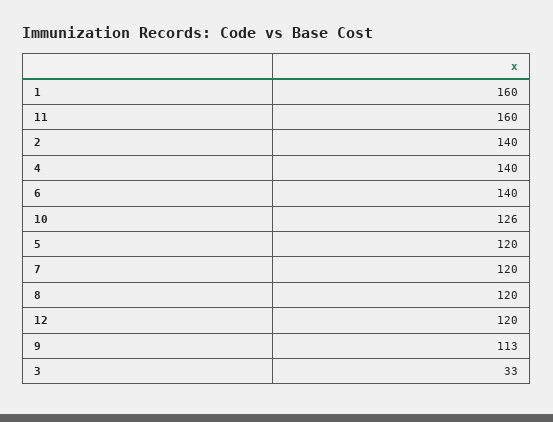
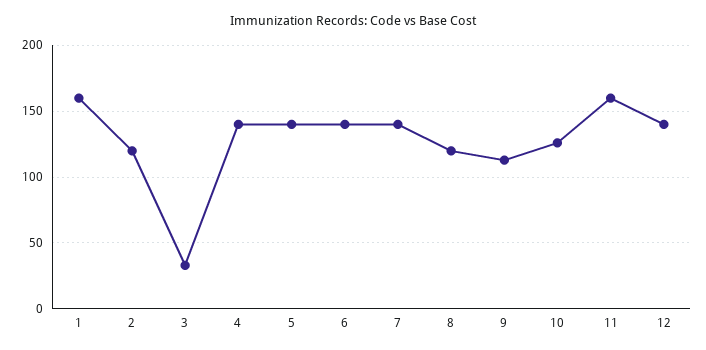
2: 140 -> 120
5: 120 -> 140
7: 120 -> 140
12: 120 -> 140

